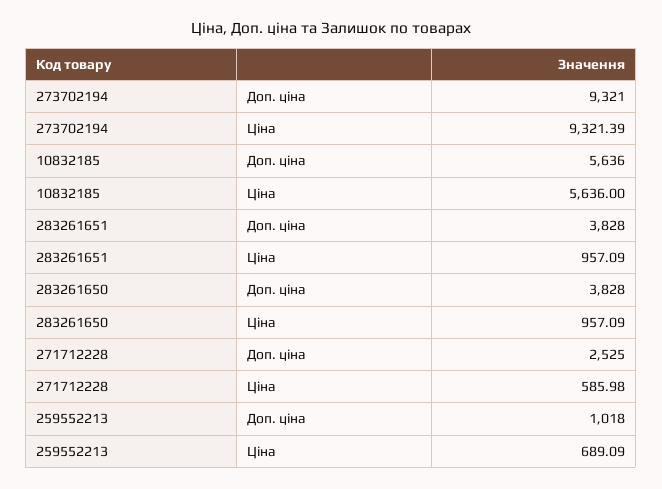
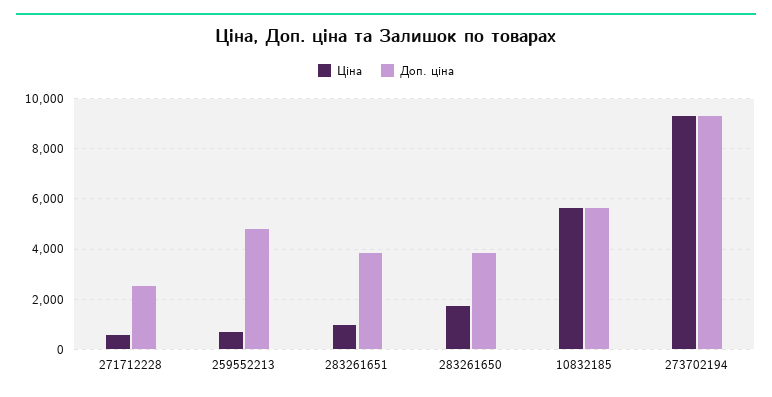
Ціна, 283261650: 957.09 -> 1750
Доп. ціна, 259552213: 1018 -> 4750

